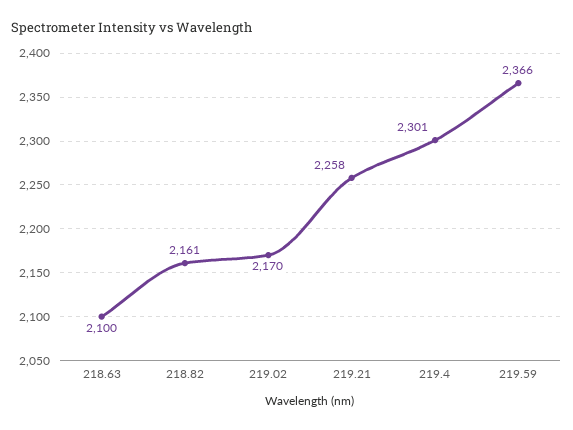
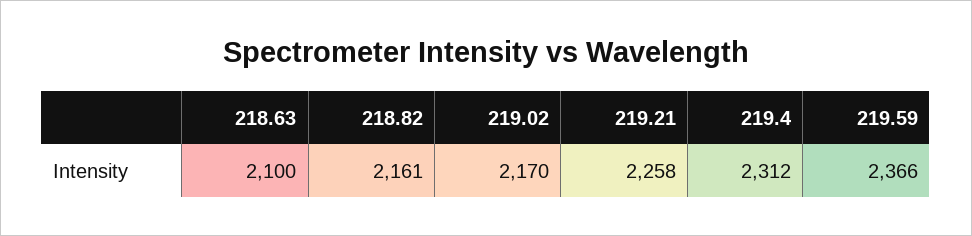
219.4: 2301 -> 2312

